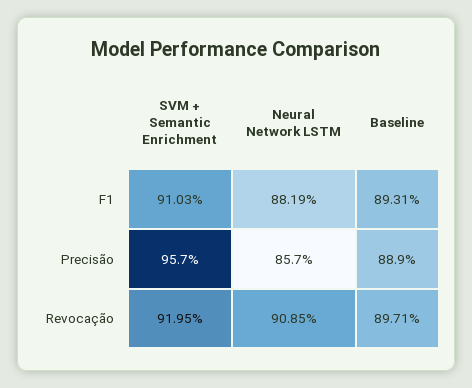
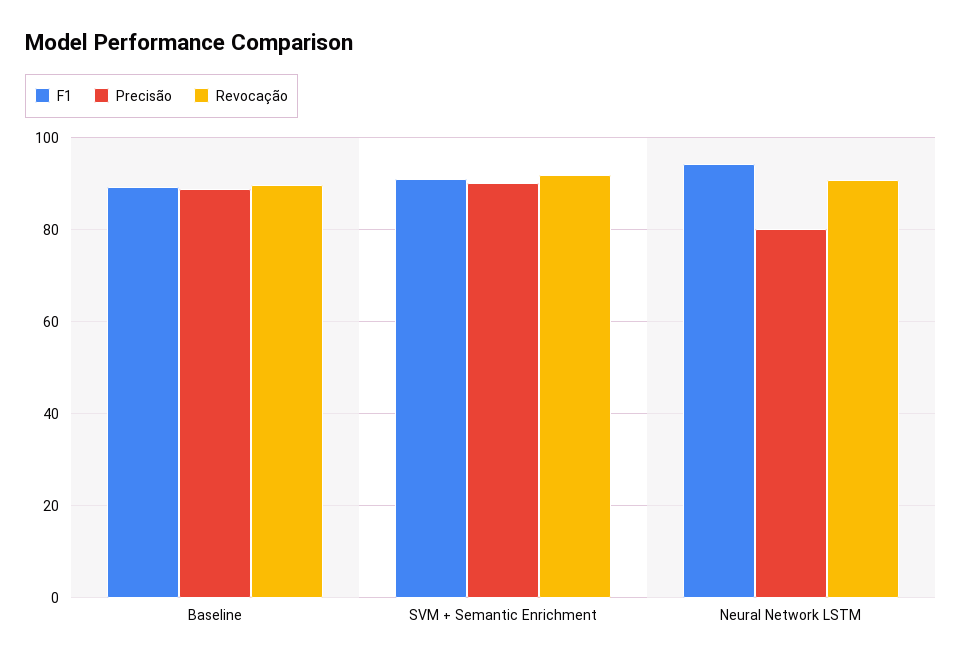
F1, Neural Network LSTM: 88.19 -> 94
Precisão, SVM + Semantic Enrichment: 95.7 -> 90
Precisão, Neural Network LSTM: 85.7 -> 80

